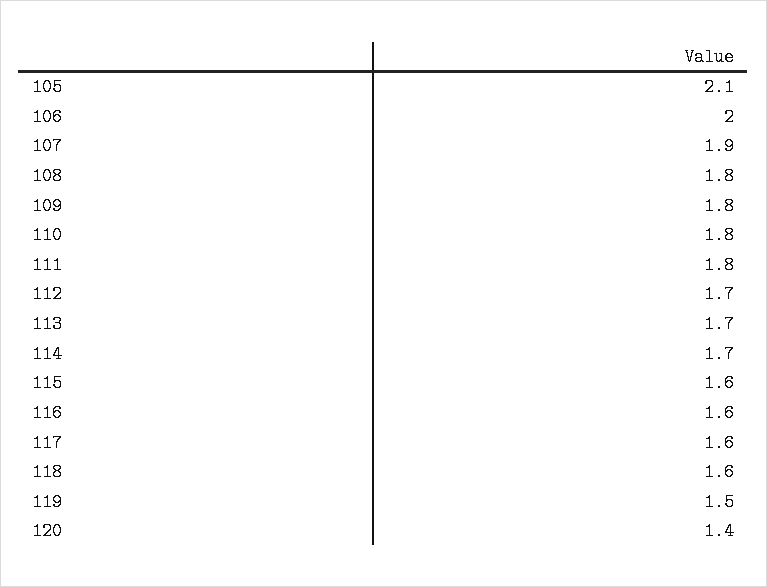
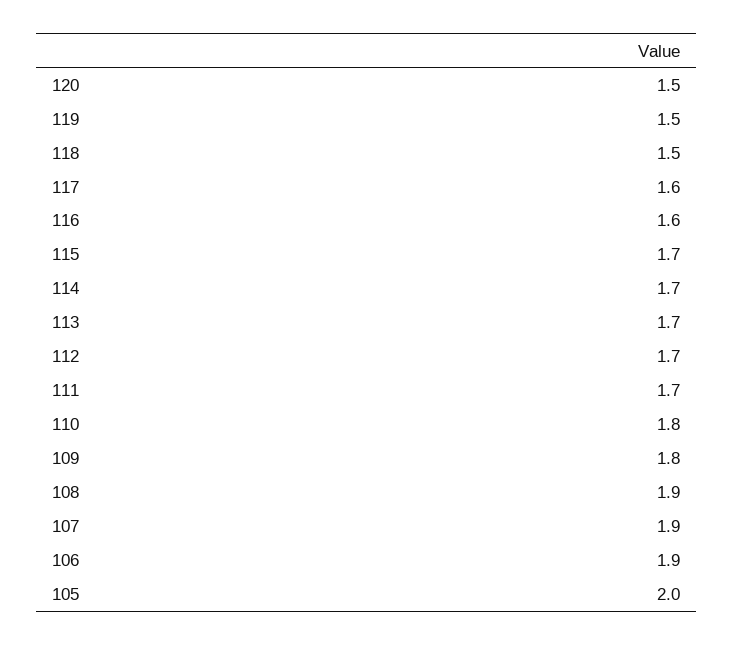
105: 2.1 -> 2
106: 2 -> 1.9
108: 1.8 -> 1.9
111: 1.8 -> 1.7
115: 1.6 -> 1.7
118: 1.6 -> 1.5
120: 1.4 -> 1.5

